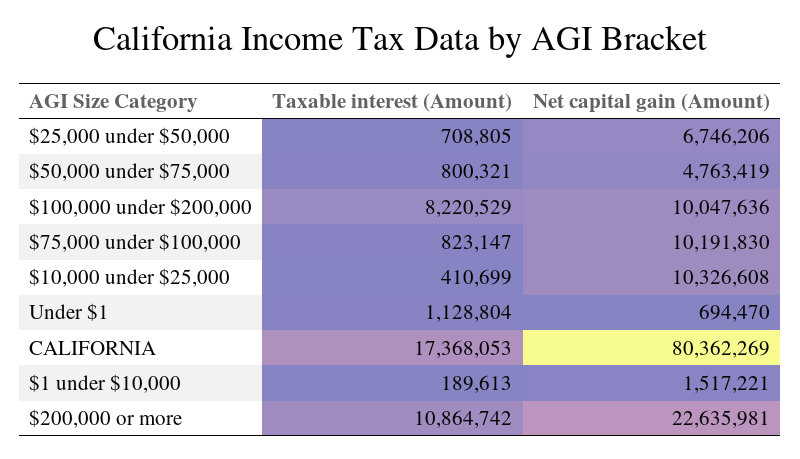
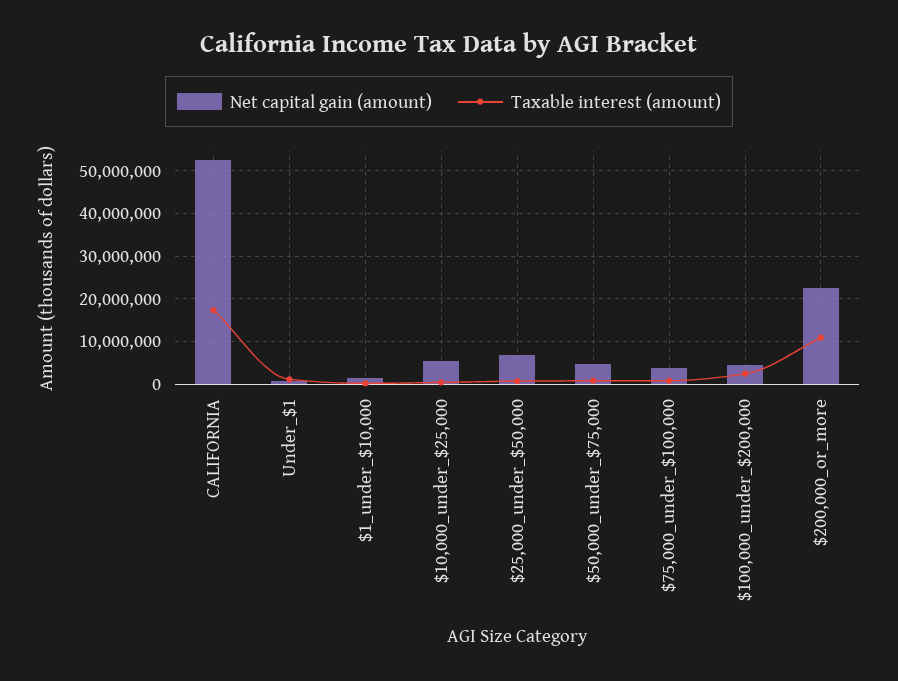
Taxable interest (Amount), $100,000 under $200,000: 8220529 -> 2000000
Net capital gain (Amount), $100,000 under $200,000: 10047636 -> 4000000
Net capital gain (Amount), $75,000 under $100,000: 10191830 -> 4000000
Net capital gain (Amount), $10,000 under $25,000: 10326608 -> 6000000
Net capital gain (Amount), CALIFORNIA: 80362269 -> 52000000

